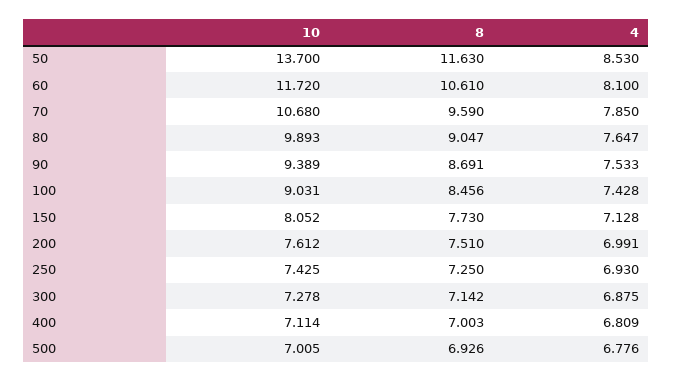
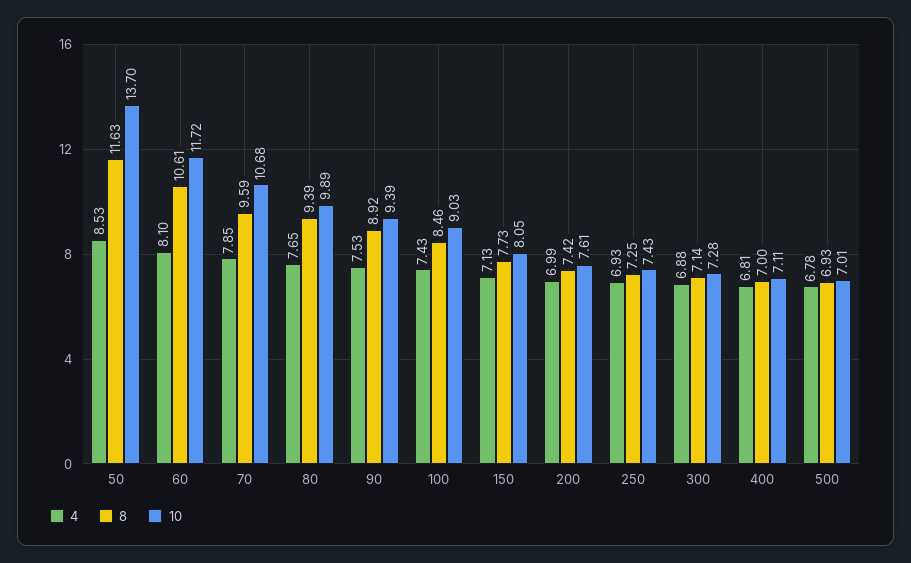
8, 80: 9.047 -> 9.39
8, 90: 8.691 -> 8.92
8, 200: 7.51 -> 7.42

